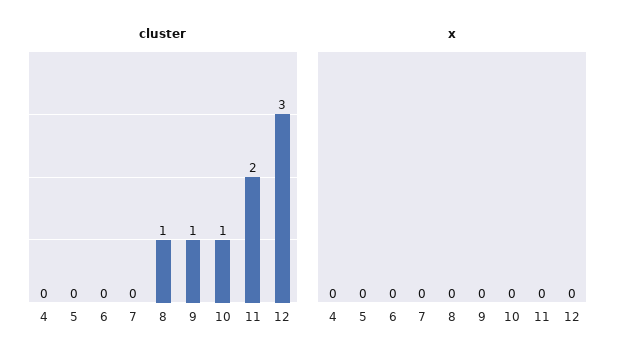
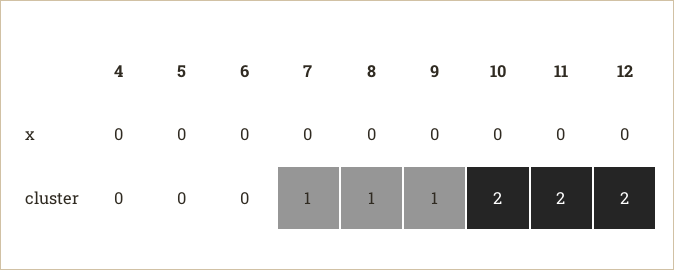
cluster, 7: 0 -> 1
cluster, 10: 1 -> 2
cluster, 12: 3 -> 2

